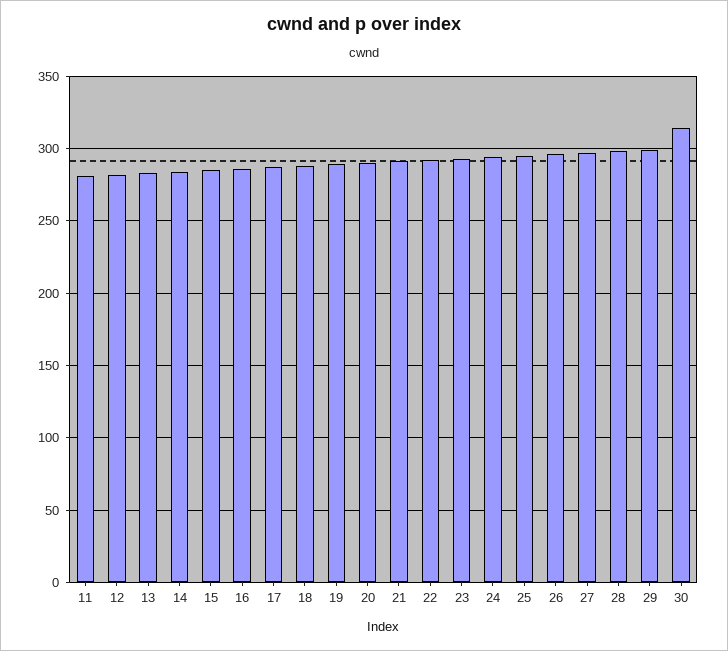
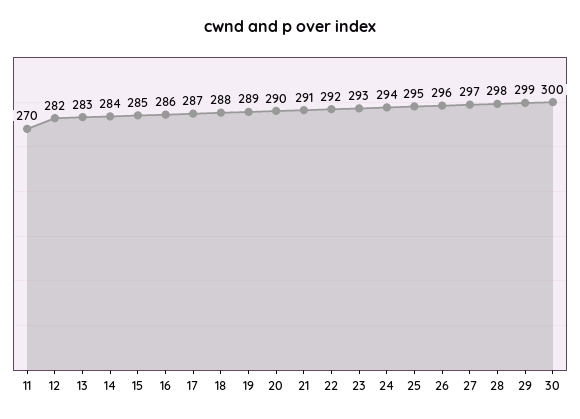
11: 280 -> 270
30: 315 -> 300

